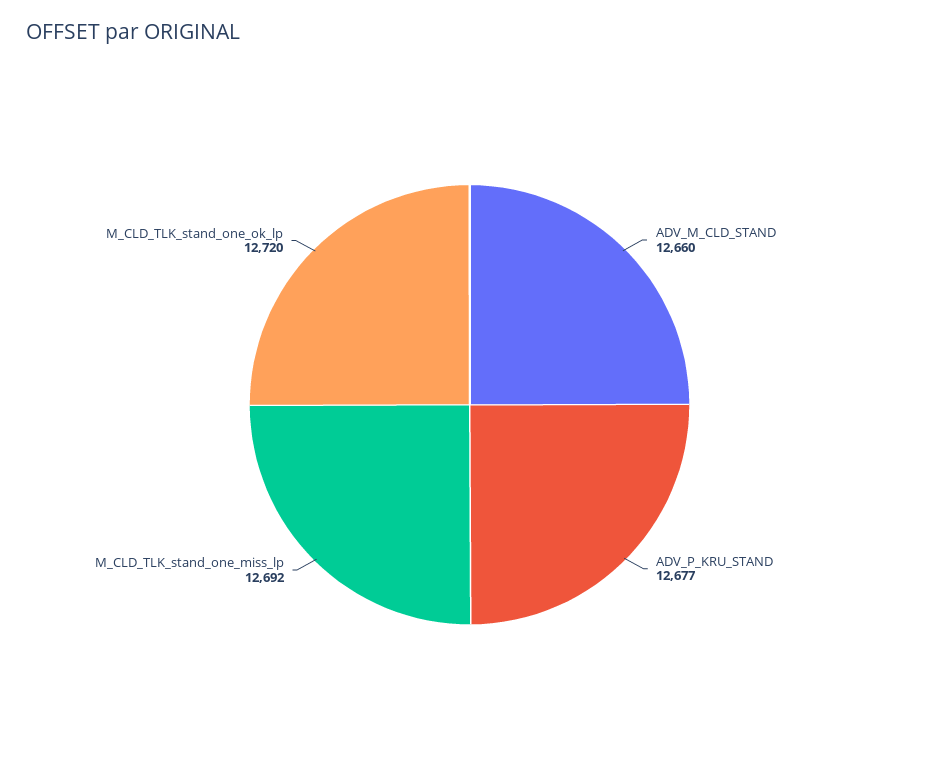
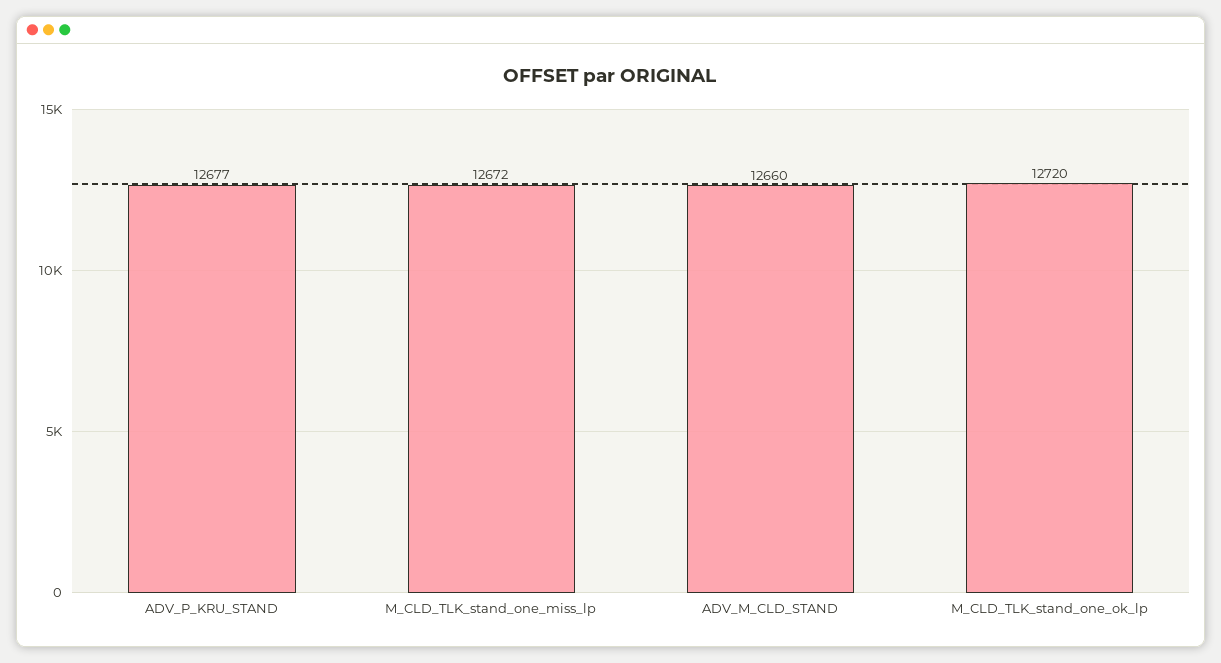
M_CLD_TLK_stand_one_miss_lp: 12692 -> 12672

